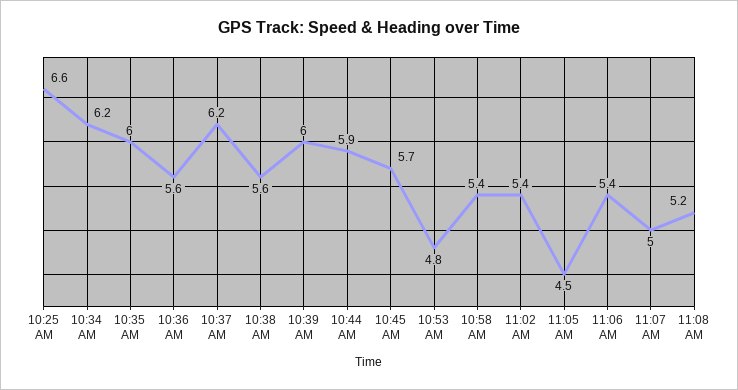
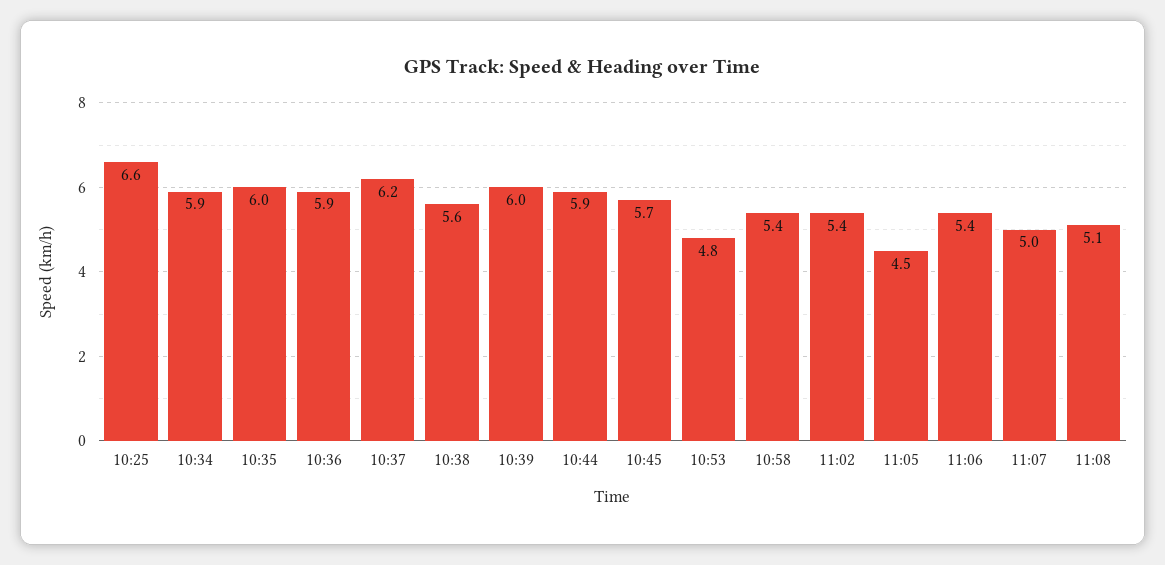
10:34 AM: 6.2 -> 5.9
10:36 AM: 5.6 -> 5.9
11:08 AM: 5.2 -> 5.1

